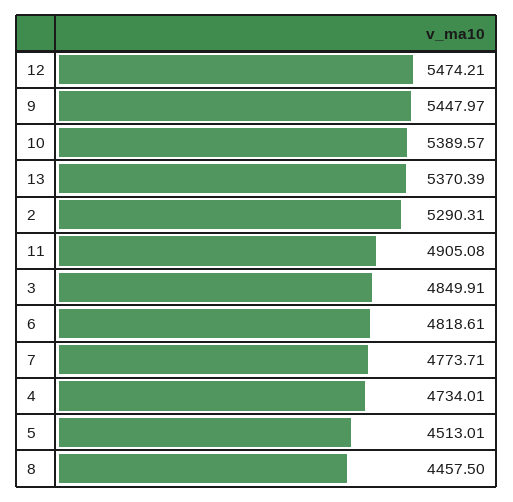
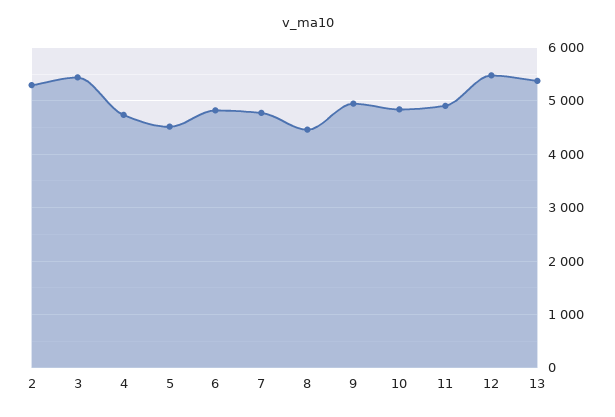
9: 5447.97 -> 5000
10: 5389.57 -> 4800
3: 4849.91 -> 5400

